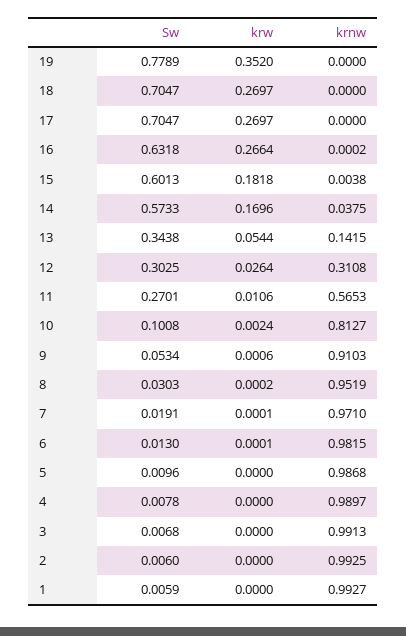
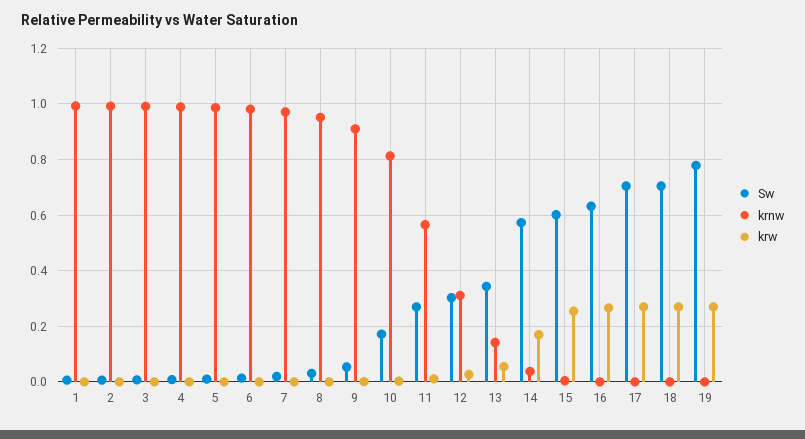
krw, 19: 0.352 -> 0.275
krw, 15: 0.1818 -> 0.25
Sw, 10: 0.1008 -> 0.175

